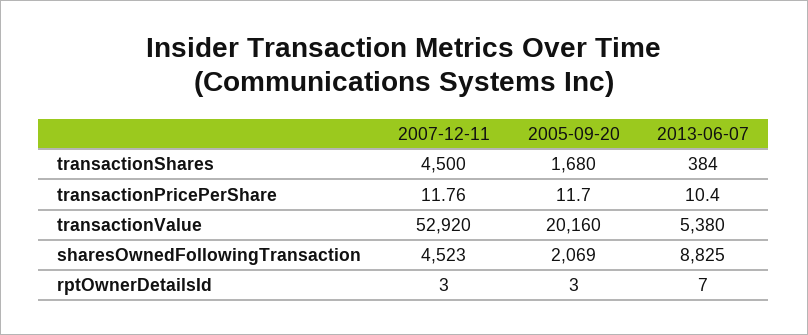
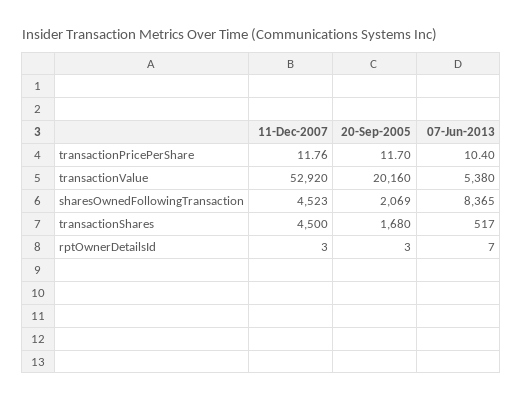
2013-06-07, transactionShares: 384 -> 517
2013-06-07, sharesOwnedFollowingTransaction: 8825 -> 8365

